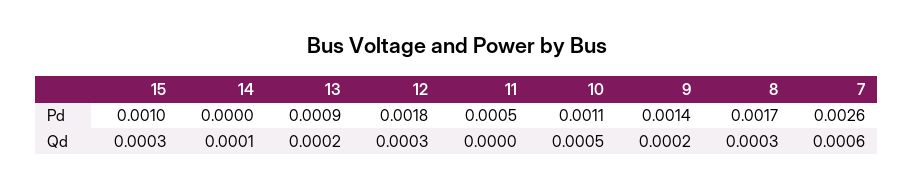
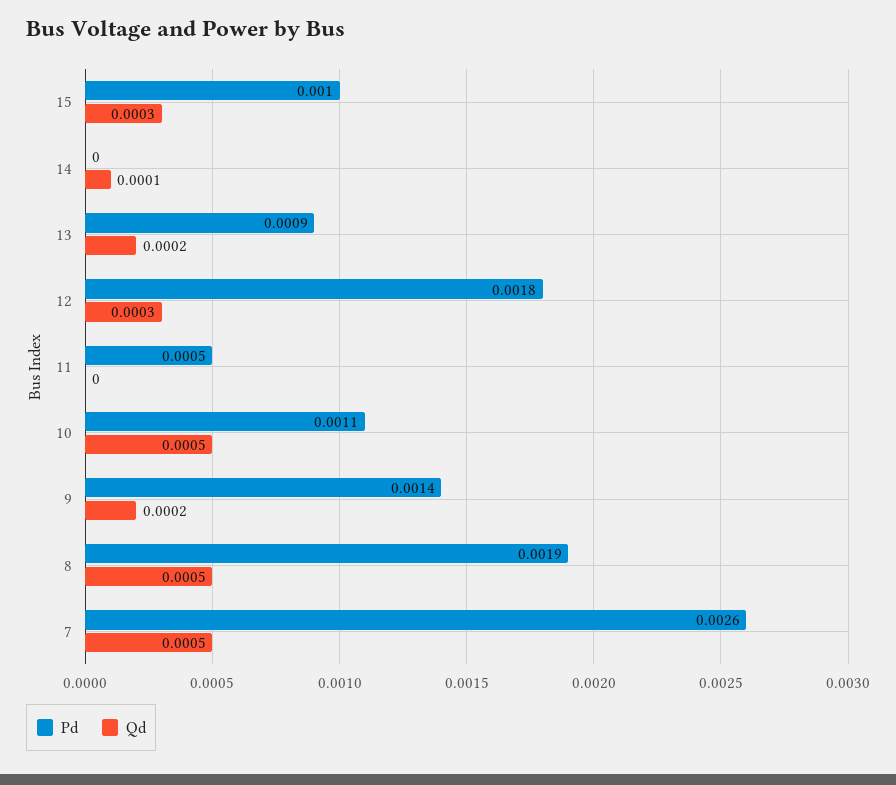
Pd, 8: 0.0017 -> 0.0019
Qd, 8: 0.0003 -> 0.0005
Qd, 7: 0.0006 -> 0.0005

